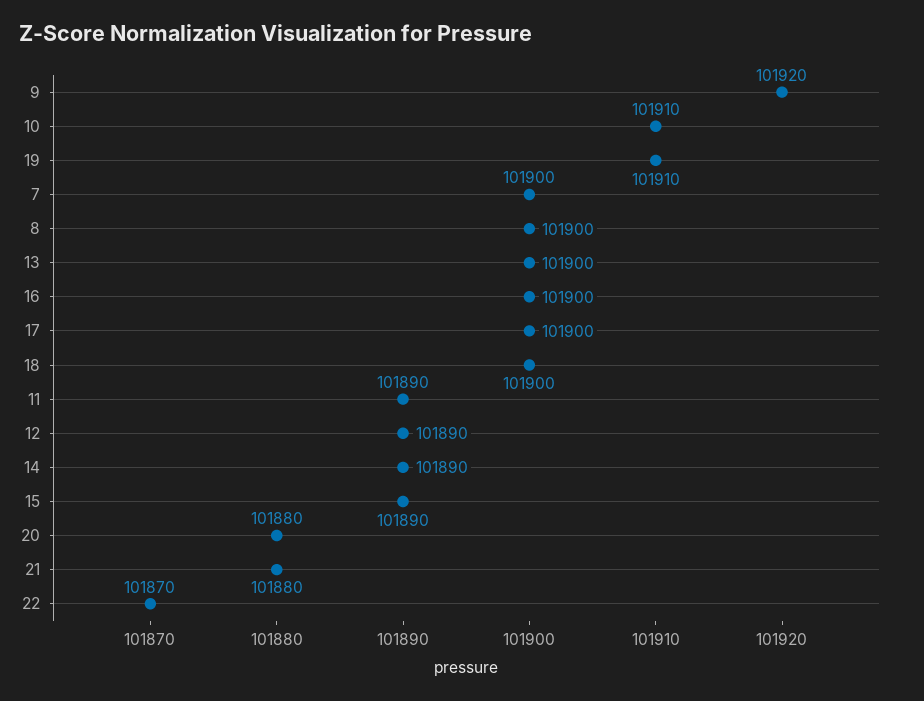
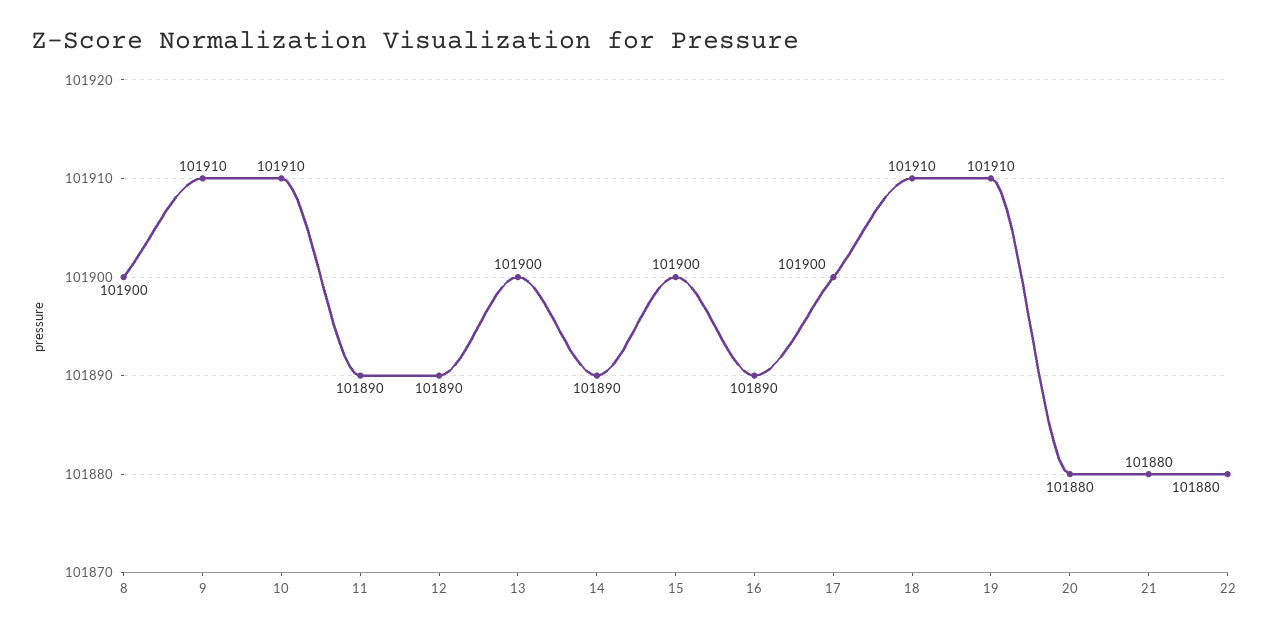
9: 101920 -> 101910
7: 101900 -> none
16: 101900 -> 101890
18: 101900 -> 101910
15: 101890 -> 101900
22: 101870 -> 101880

